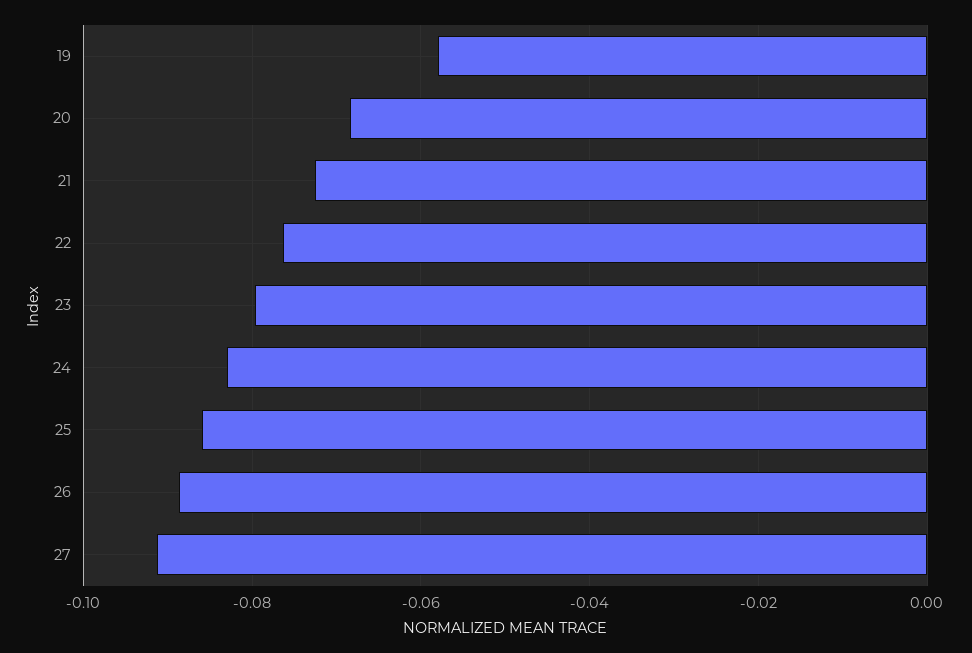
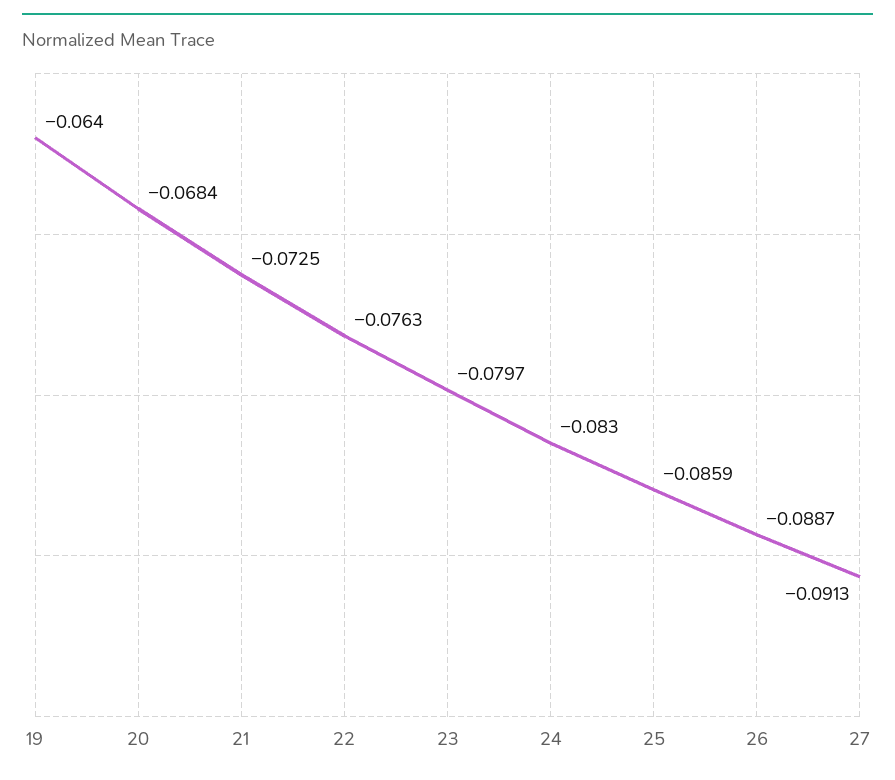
19: -0.058 -> -0.064

